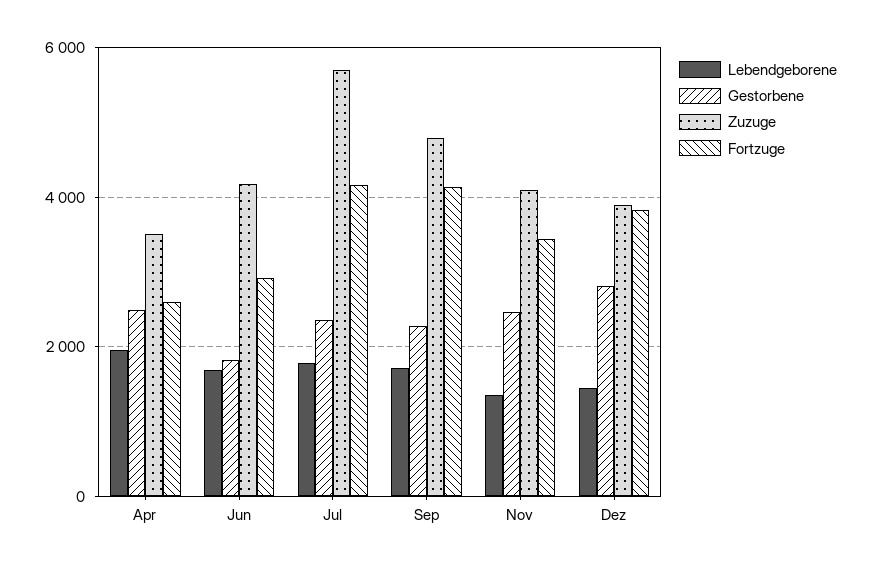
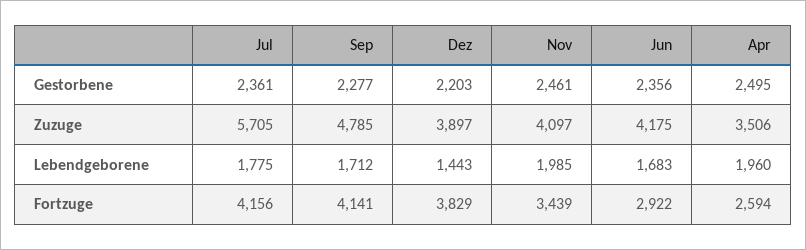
Gestorbene, Jun: 1800 -> 2356
Lebendgeborene, Nov: 1400 -> 1985
Gestorbene, Dez: 2800 -> 2203

